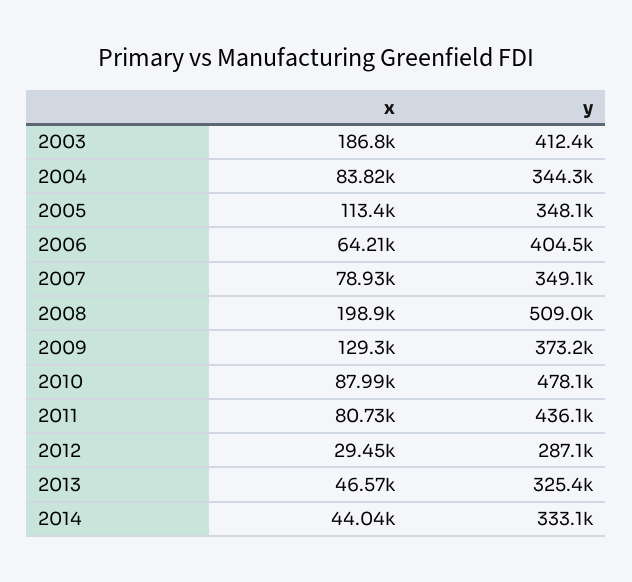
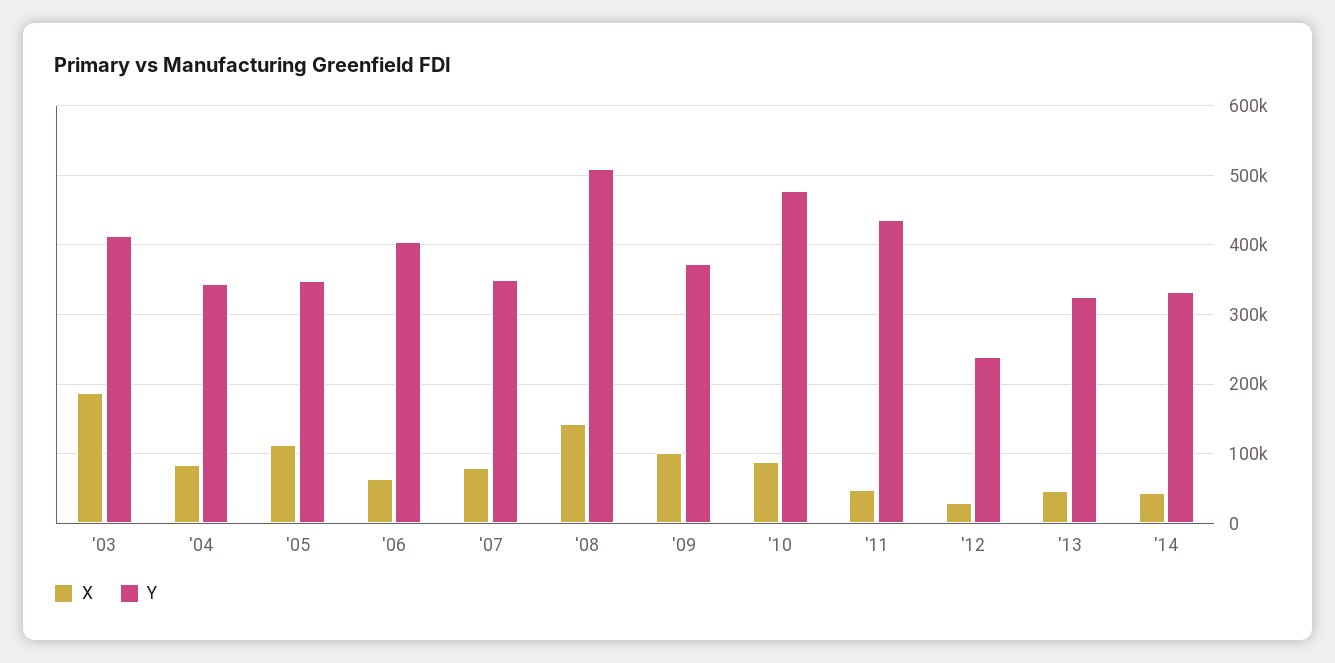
x, 2008: 198900 -> 140000
x, 2009: 129300 -> 100000
x, 2011: 80730 -> 50000
y, 2012: 287100 -> 240000

